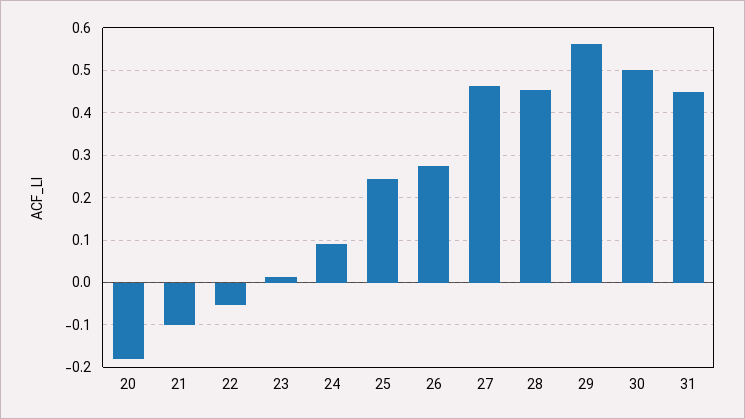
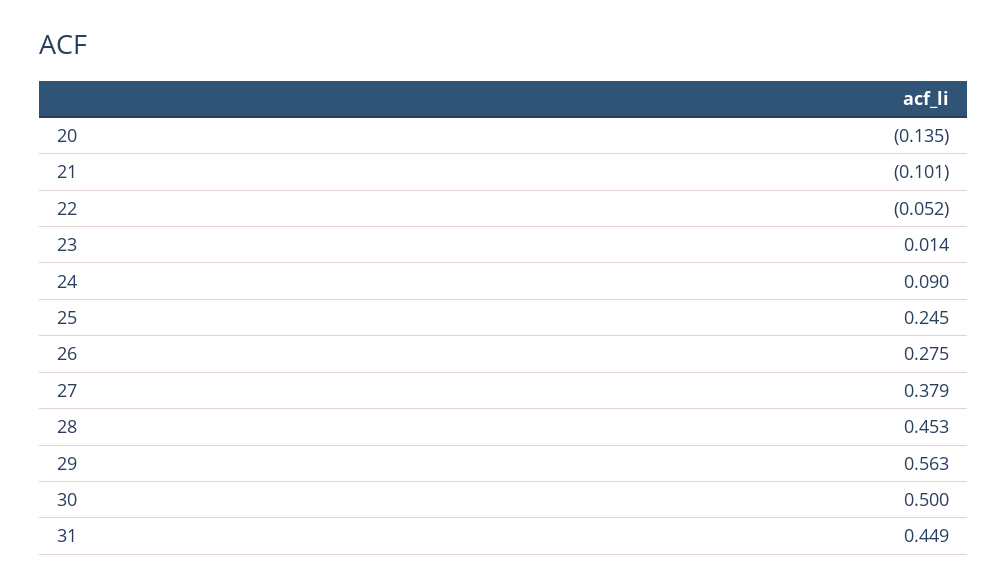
20: -0.18 -> -0.135
27: 0.46 -> 0.379

